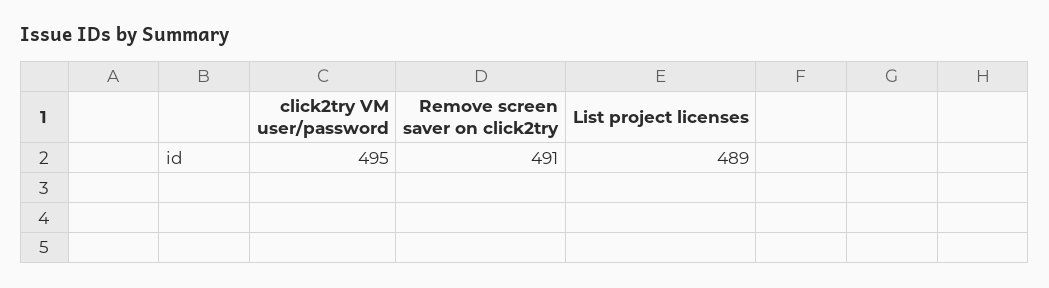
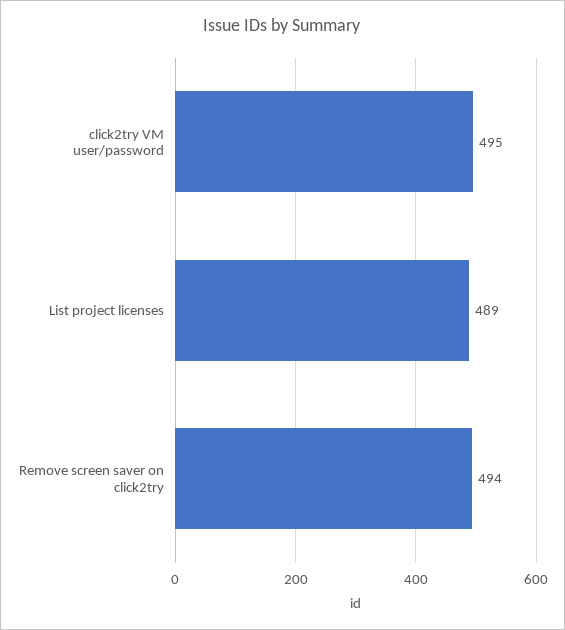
Remove screen saver on click2try: 491 -> 494

